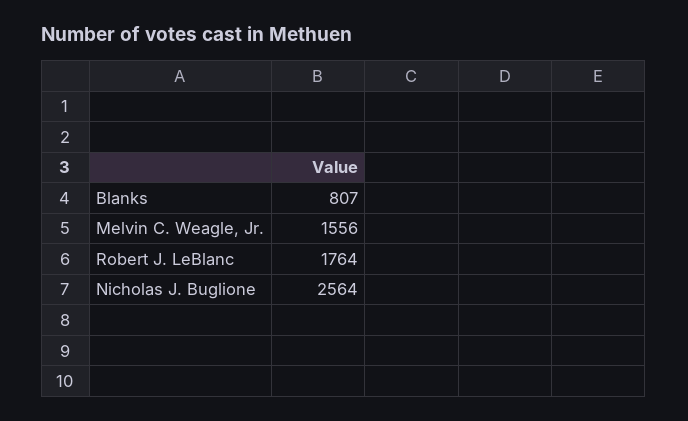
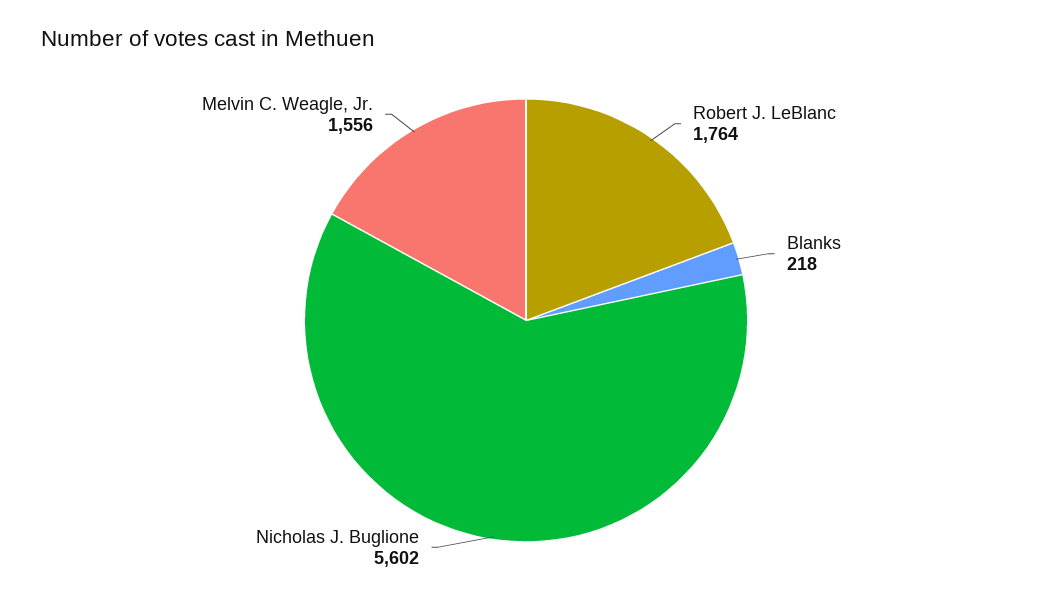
Blanks: 807 -> 218
Nicholas J. Buglione: 2564 -> 5602

